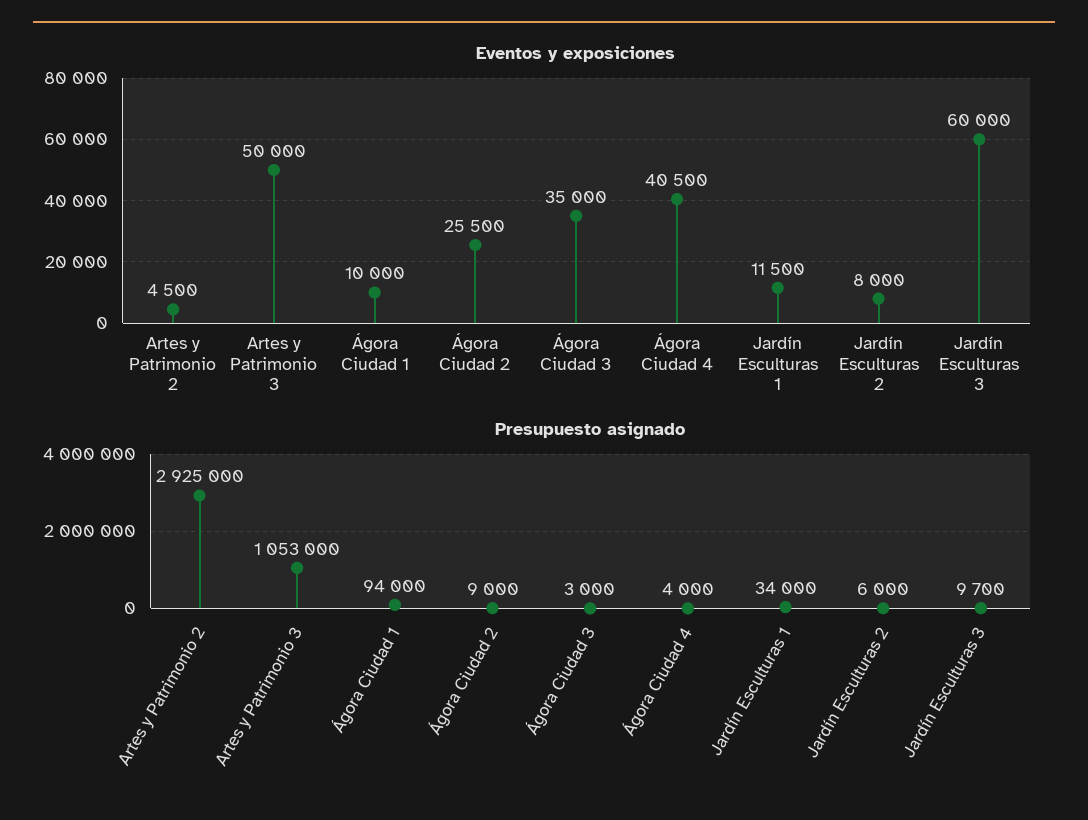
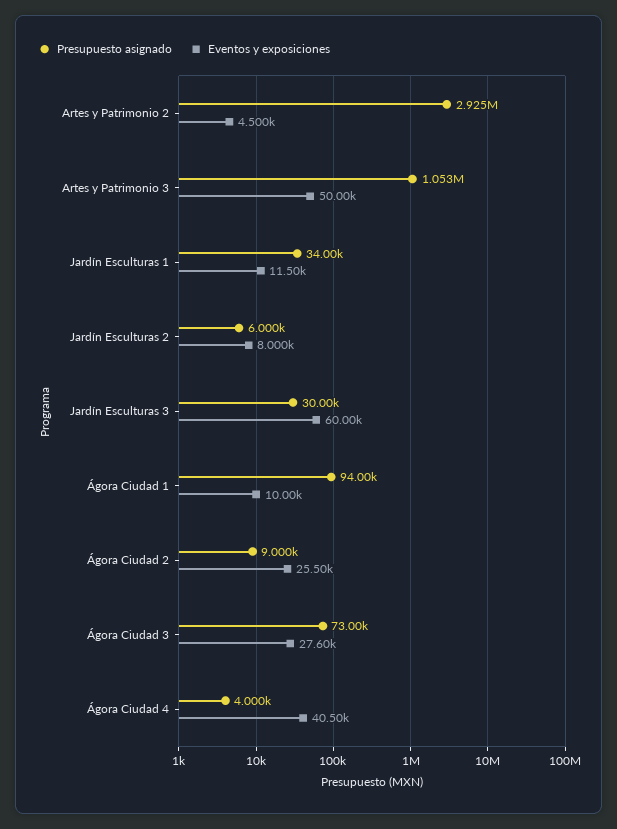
Eventos y exposiciones, Ágora Ciudad 3: 35000 -> 27600
Presupuesto asignado, Ágora Ciudad 3: 3000 -> 73000
Presupuesto asignado, Jardín Esculturas 3: 9700 -> 30000

